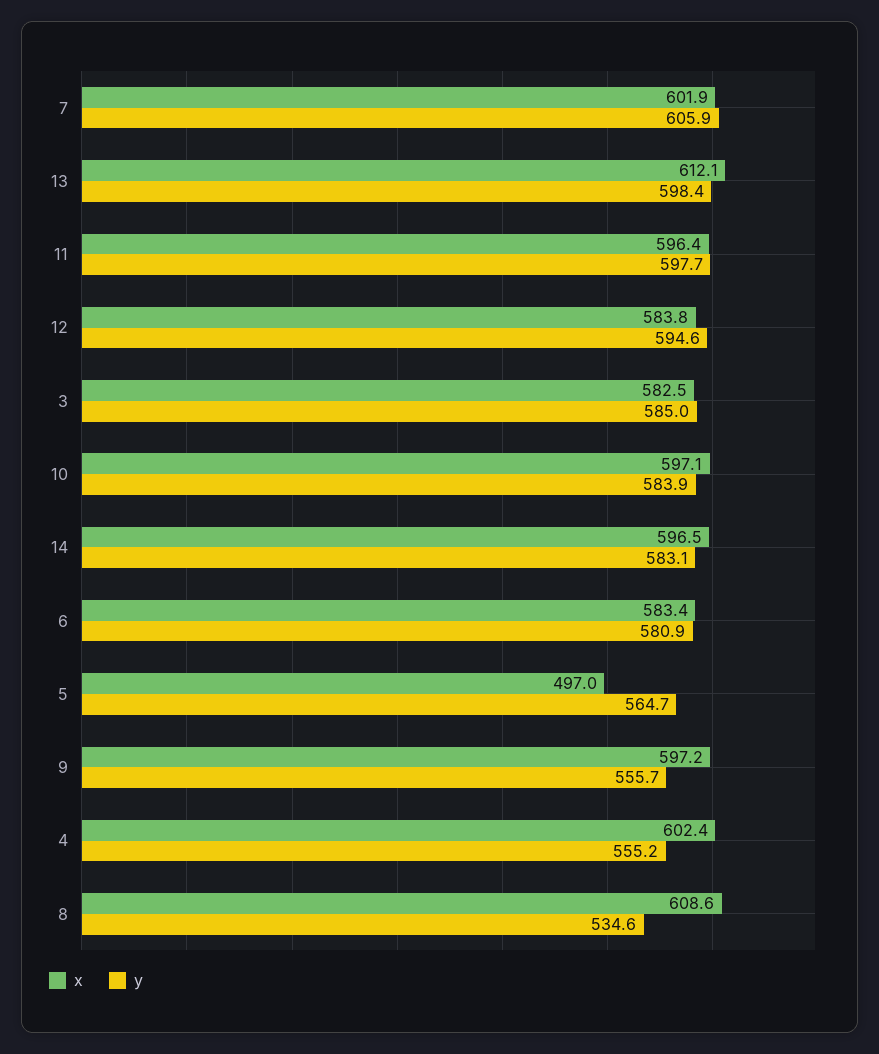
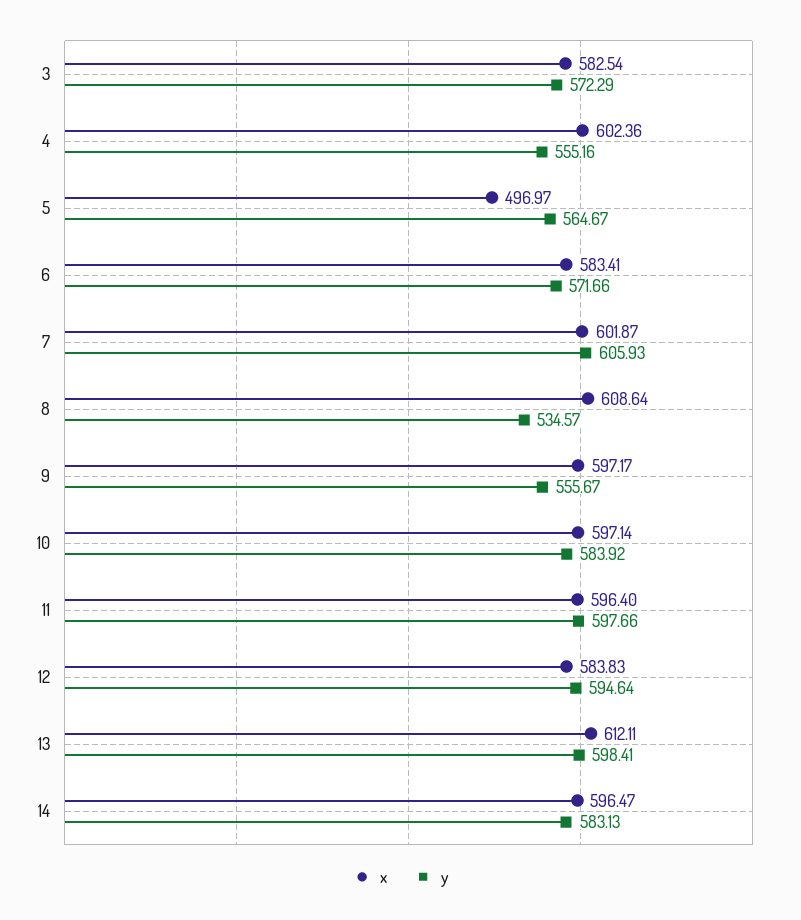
y, 3: 585 -> 572.29
y, 6: 580.9 -> 571.66

